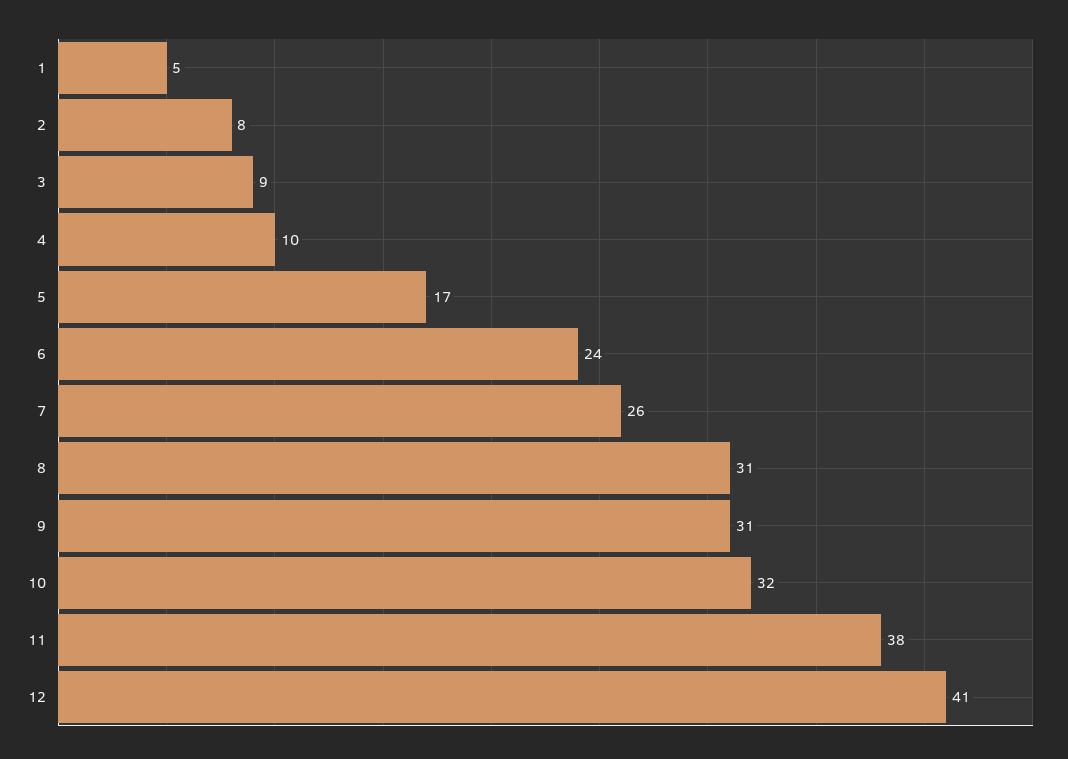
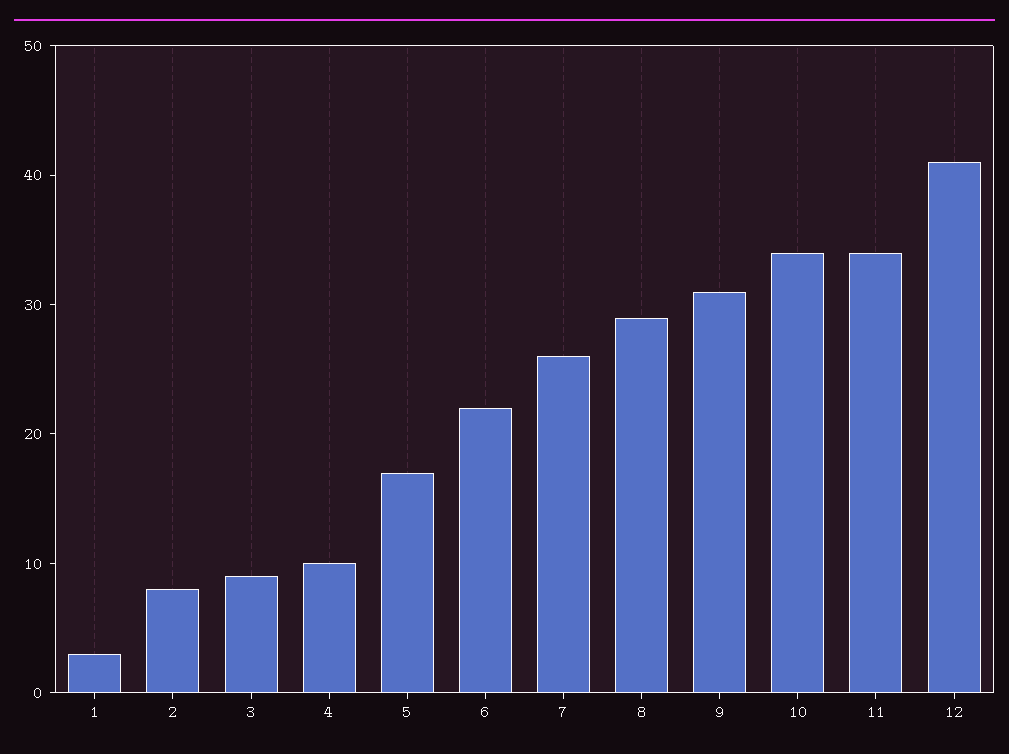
1: 5 -> 3
6: 24 -> 22
8: 31 -> 29
10: 32 -> 34
11: 38 -> 34

